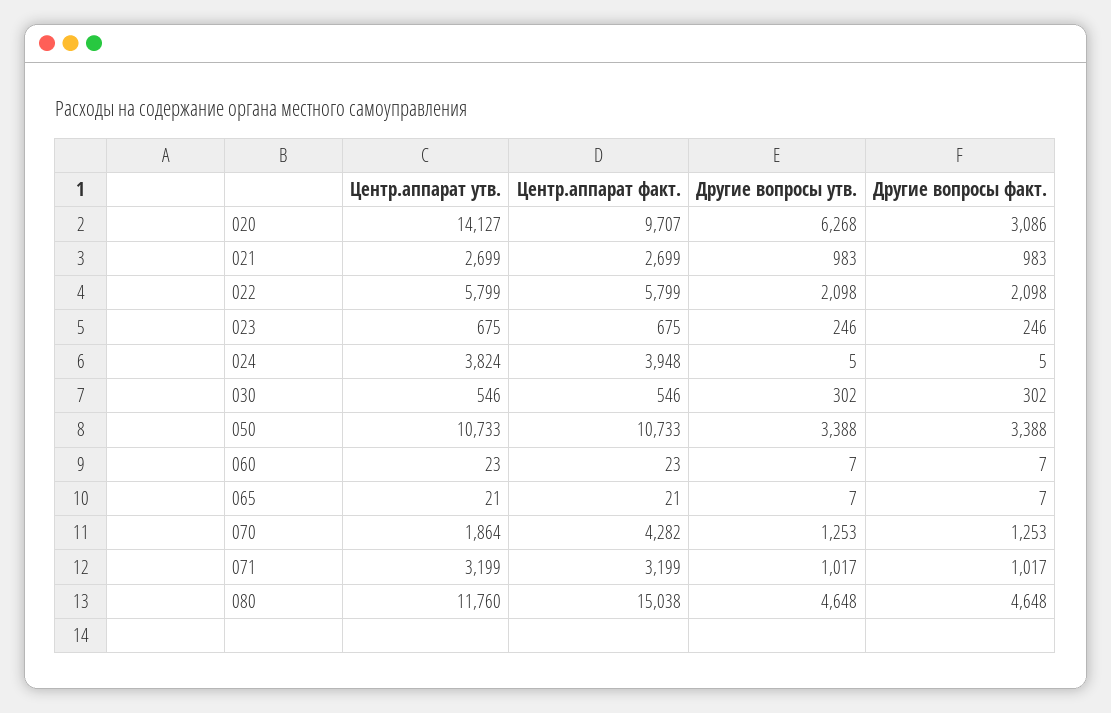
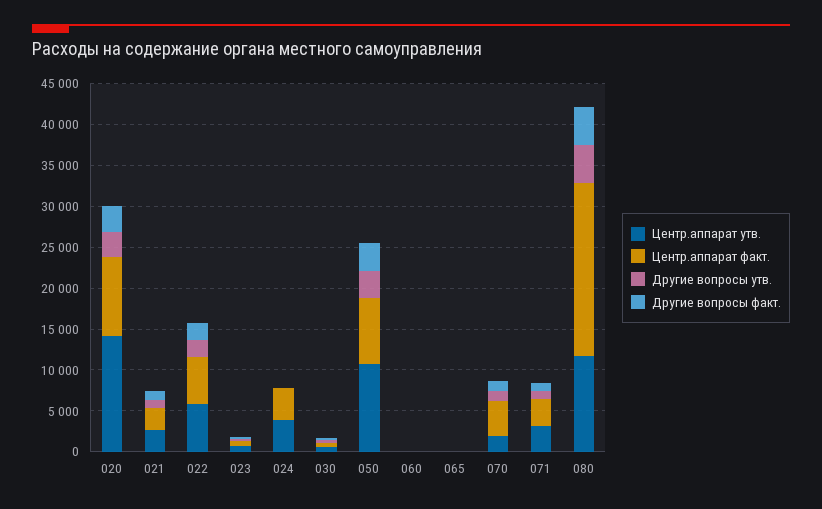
Другие вопросы утв., 020: 6268 -> 3000
Центр.аппарат факт., 050: 10733 -> 8000
Центр.аппарат факт., 080: 15038 -> 21000

